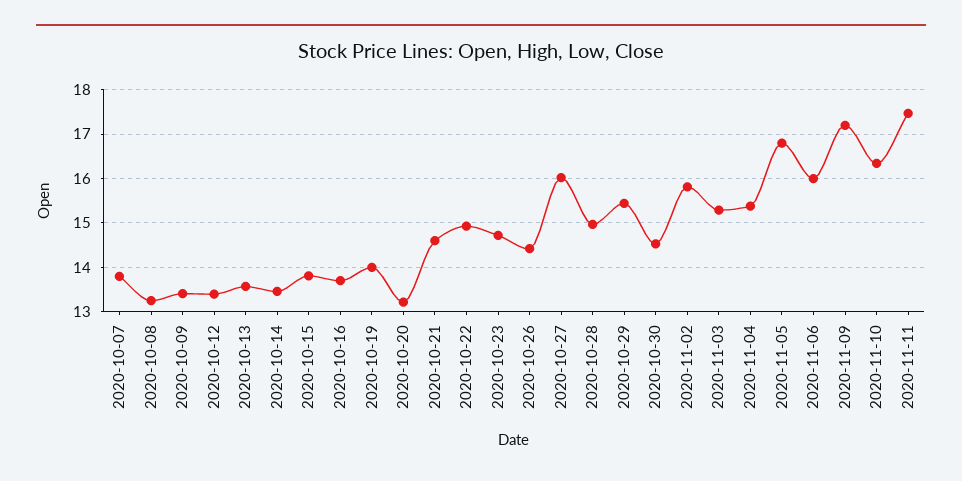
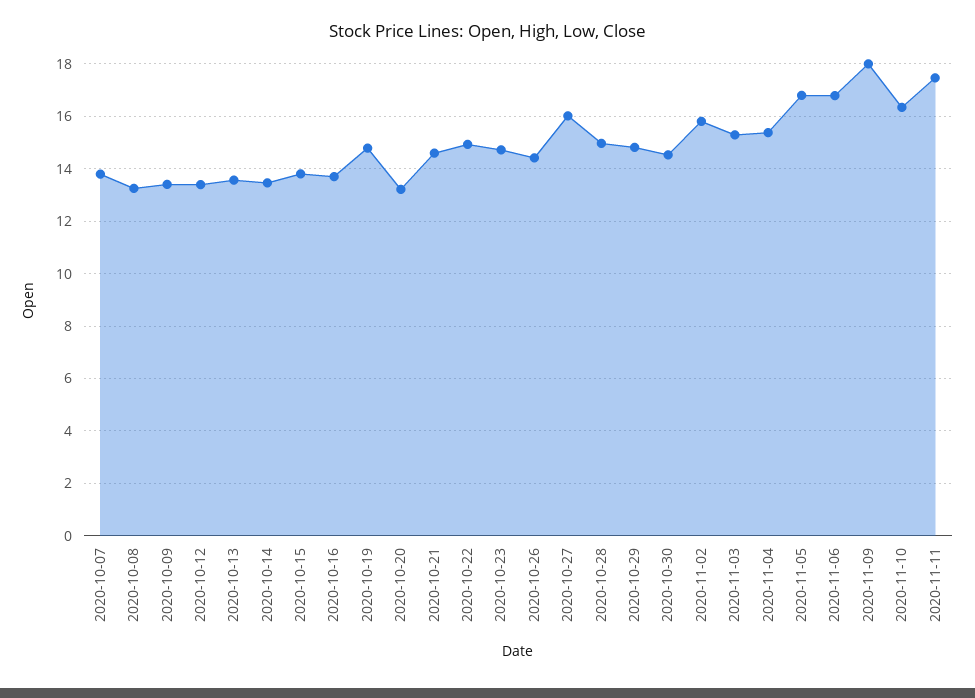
2020-10-19: 14 -> 14.75
2020-10-29: 15.4 -> 14.75
2020-11-06: 16 -> 16.75
2020-11-09: 17.2 -> 18

